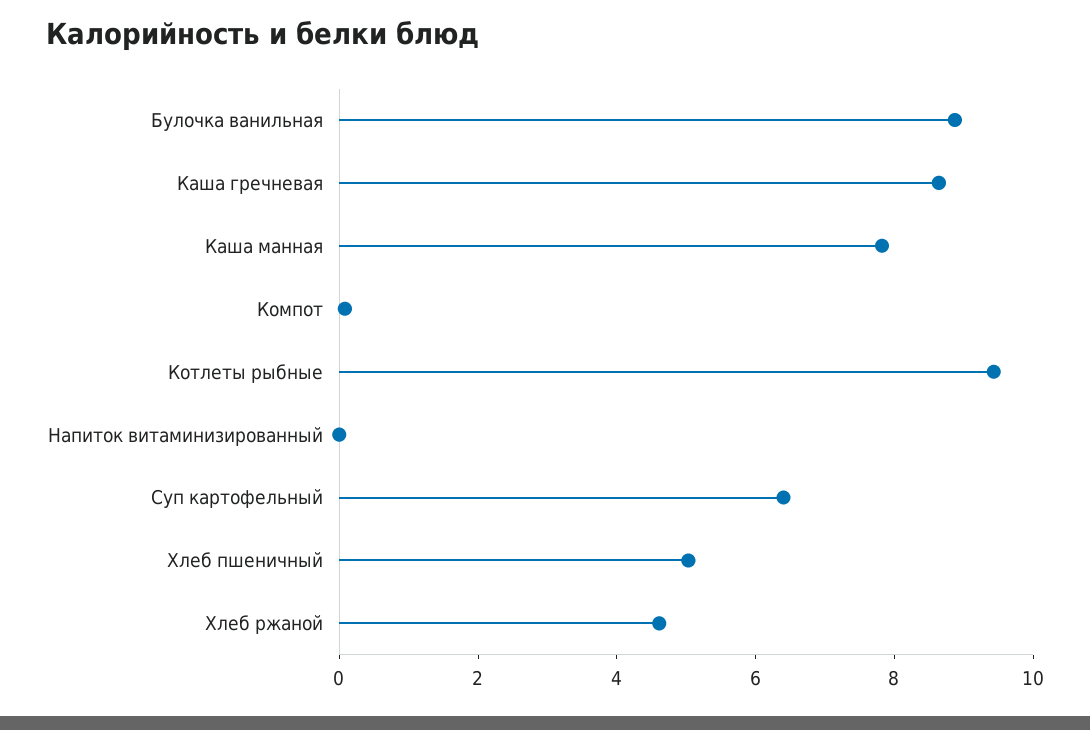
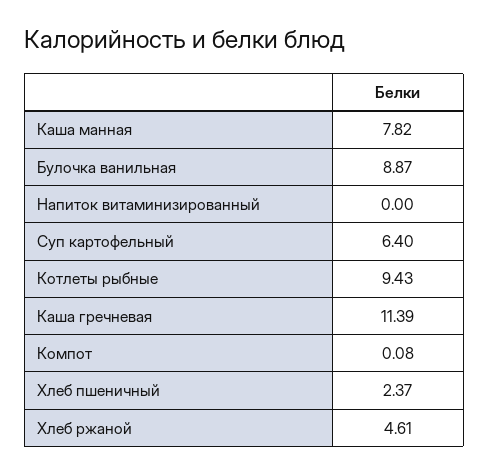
Каша гречневая: 8.5 -> 11.39
Хлеб пшеничный: 5 -> 2.37

